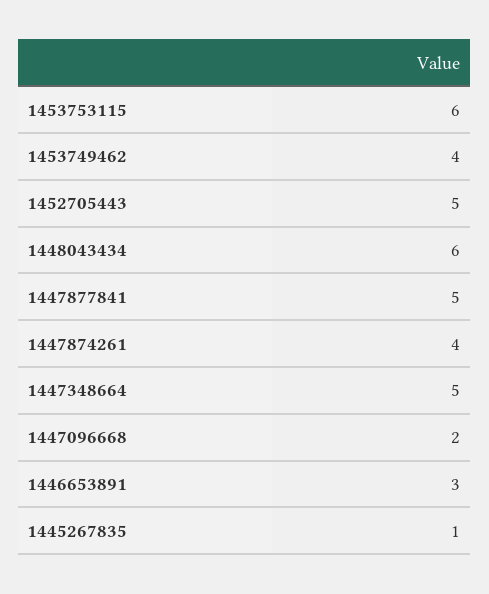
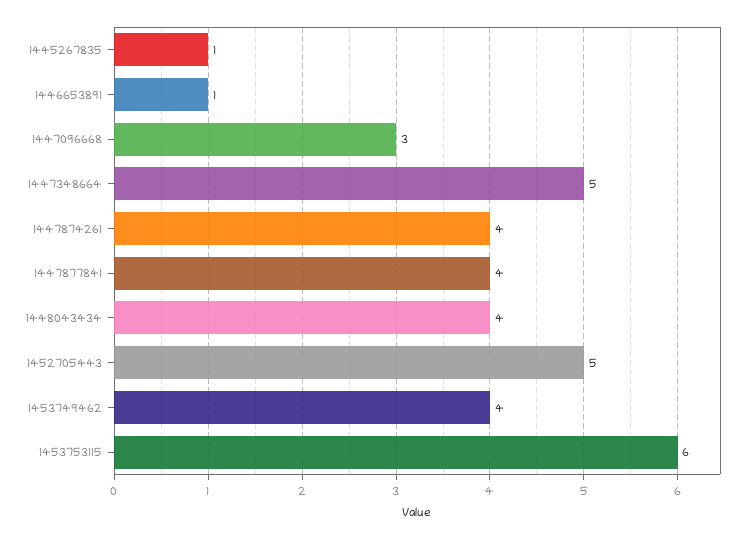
1448043434: 6 -> 4
1447877841: 5 -> 4
1447096668: 2 -> 3
1446653891: 3 -> 1

